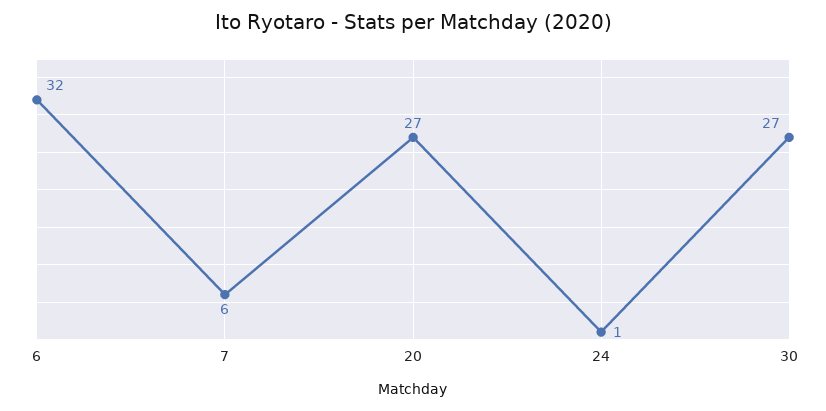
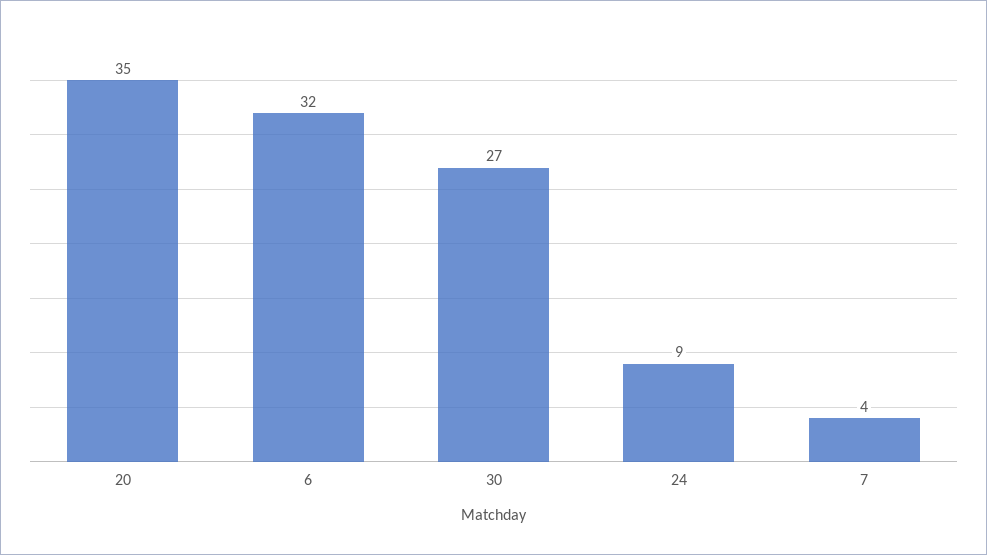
7: 6 -> 4
20: 27 -> 35
24: 1 -> 9

